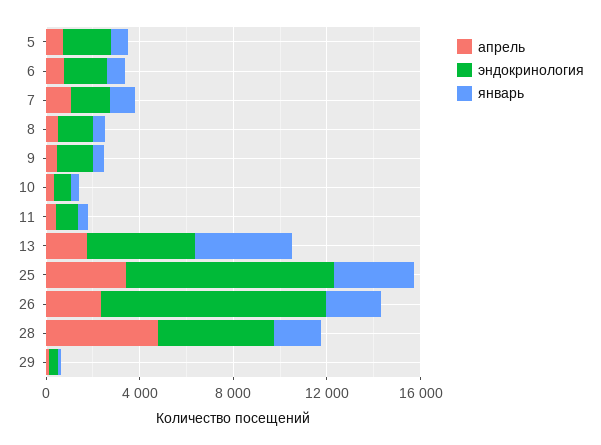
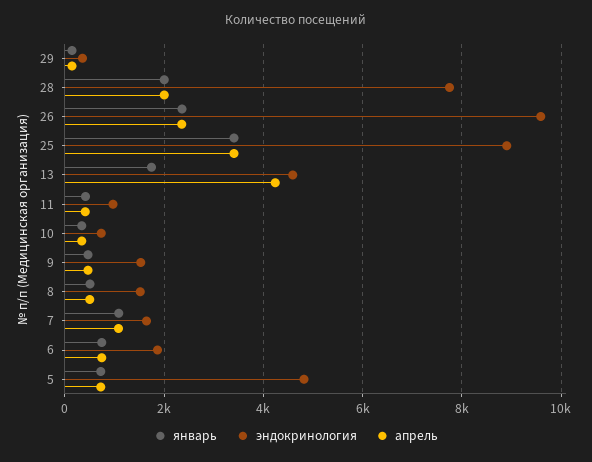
эндокринология, 5: 2000 -> 4800
апрель, 13: 2000 -> 4200
январь, 13: 4000 -> 1800
апрель, 28: 5000 -> 2000
эндокринология, 28: 5000 -> 7800

